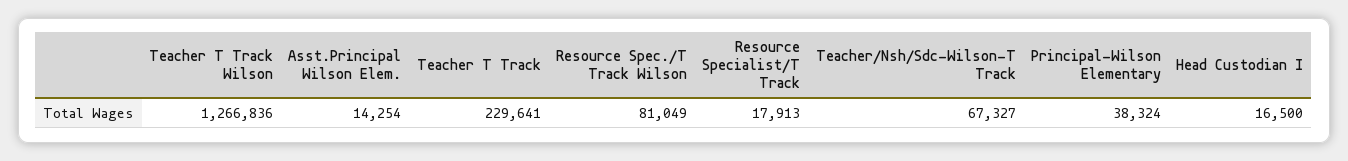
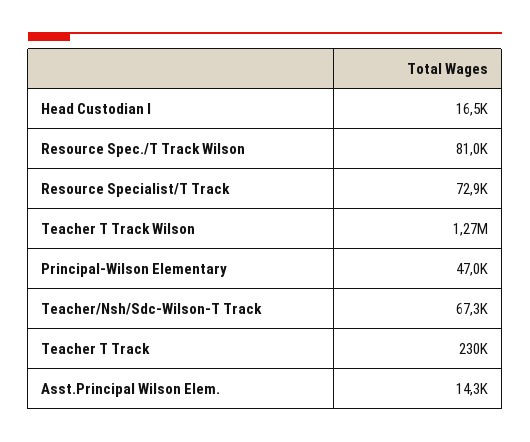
Resource Specialist/T Track: 17913 -> 72900
Principal-Wilson Elementary: 38324 -> 47000

